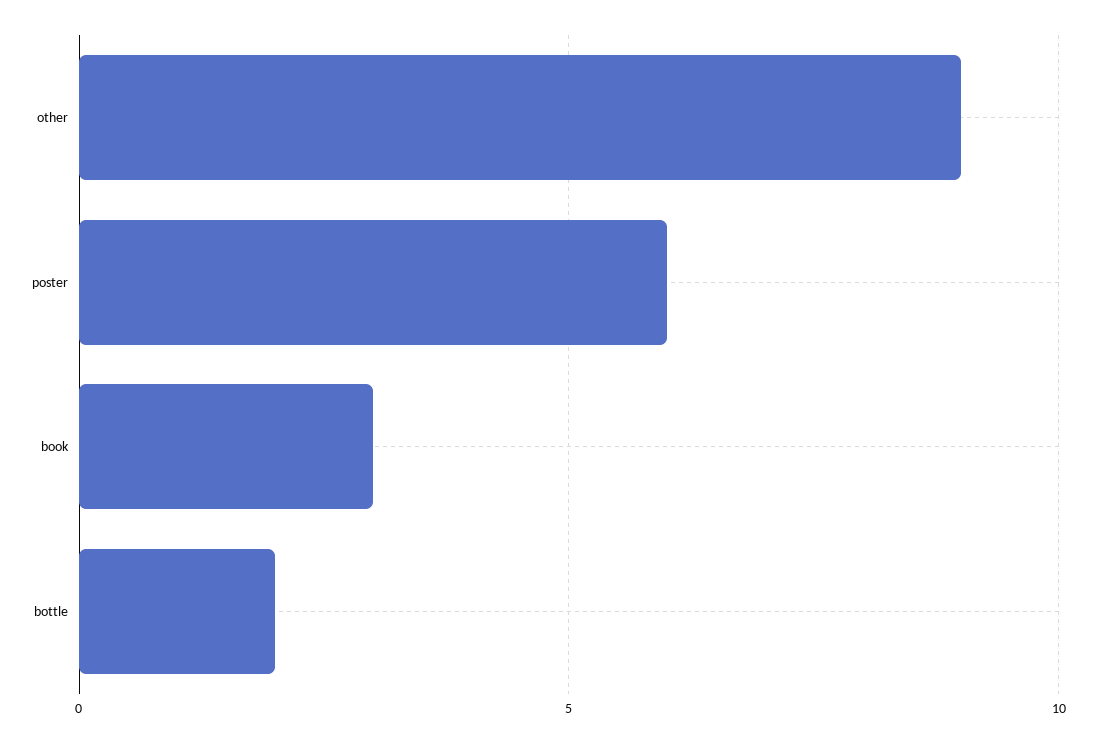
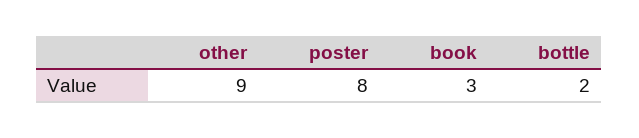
poster: 6 -> 8

